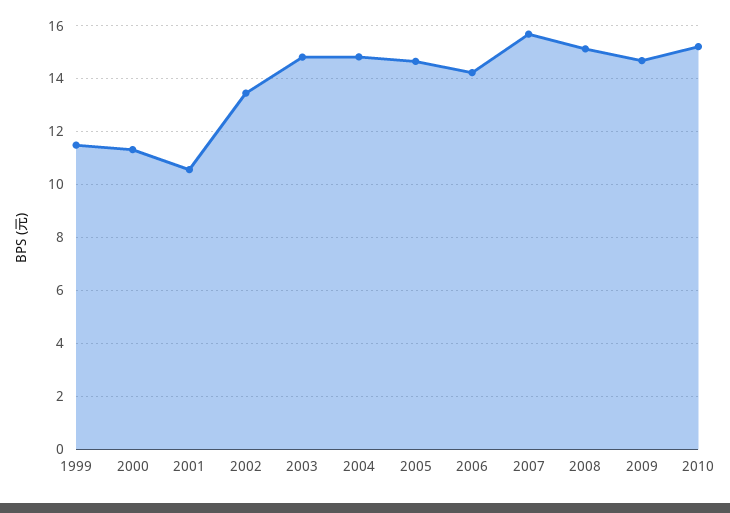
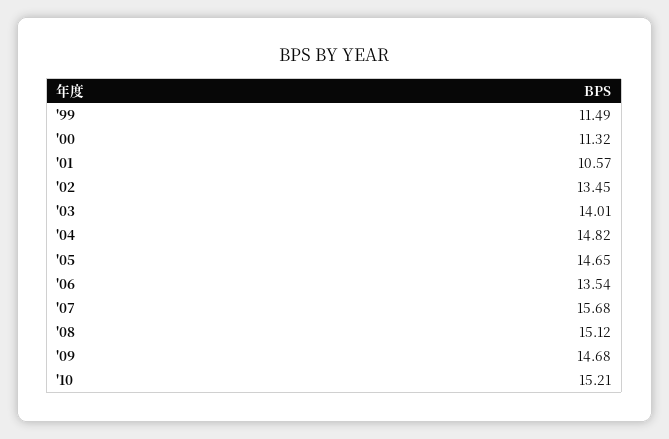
2003: 14.75 -> 14.01
2006: 14.25 -> 13.54

